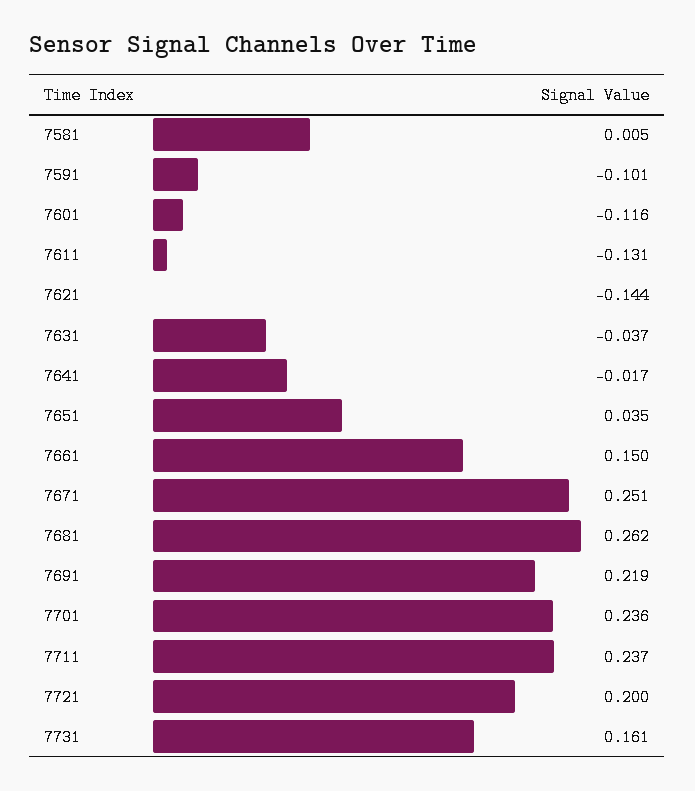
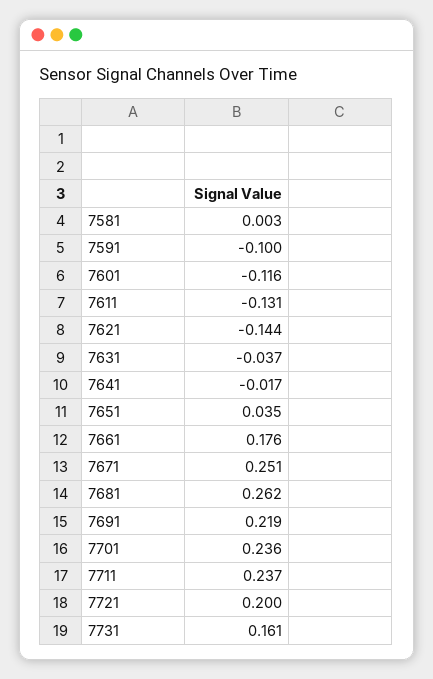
7581: 0.005 -> 0.003
7591: -0.101 -> -0.1
7661: 0.15 -> 0.176

